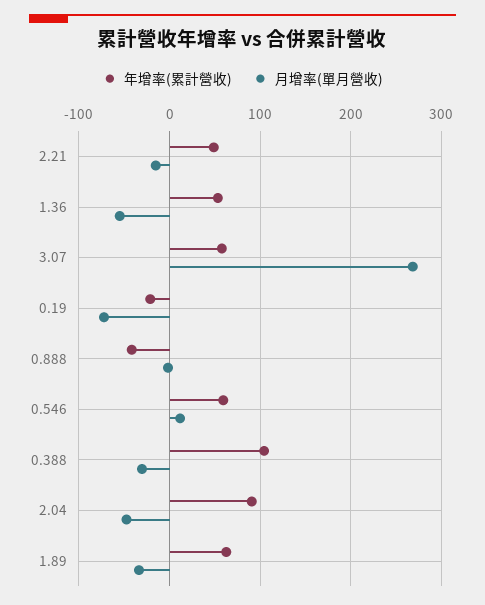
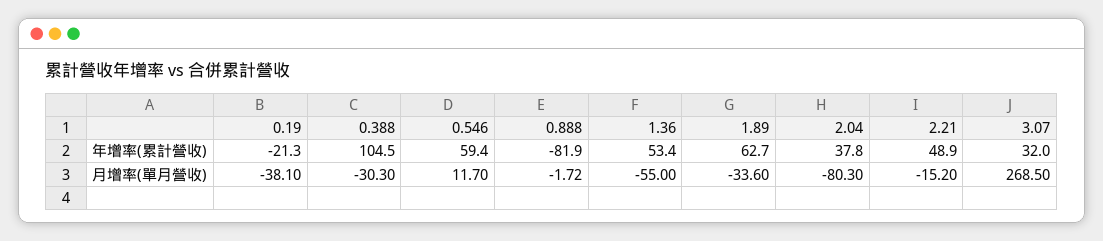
年增率(累計營收), 3.07: 60 -> 32
月增率(單月營收), 0.19: -70 -> -38.1
年增率(累計營收), 0.888: -40 -> -81.9
年增率(累計營收), 2.04: 90 -> 37.8
月增率(單月營收), 2.04: -50 -> -80.3

